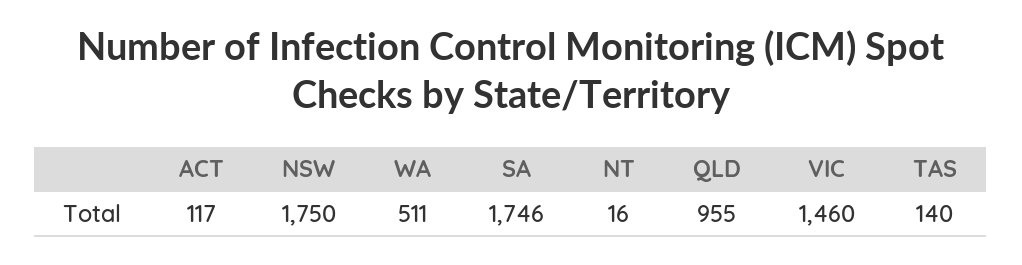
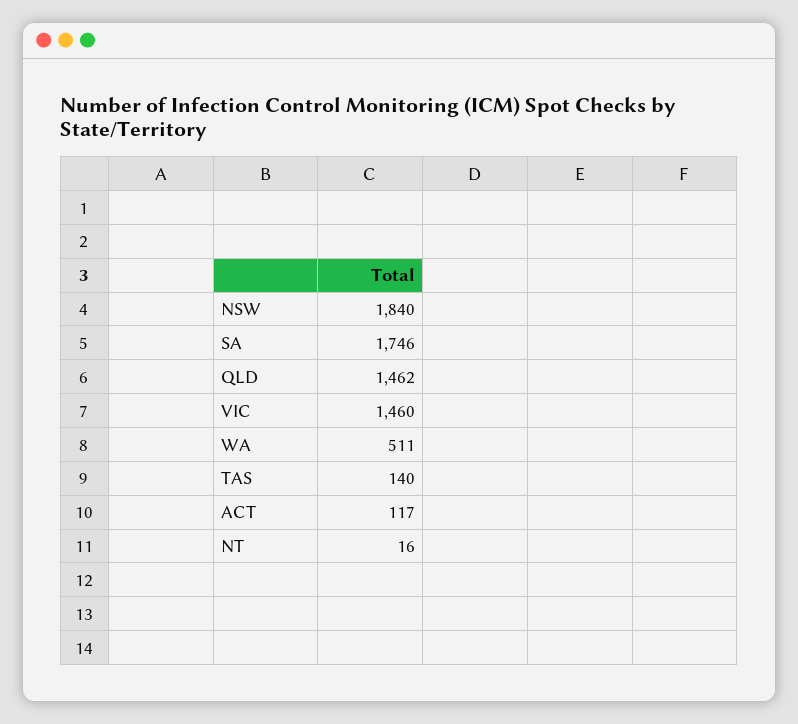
NSW: 1750 -> 1840
QLD: 955 -> 1462

